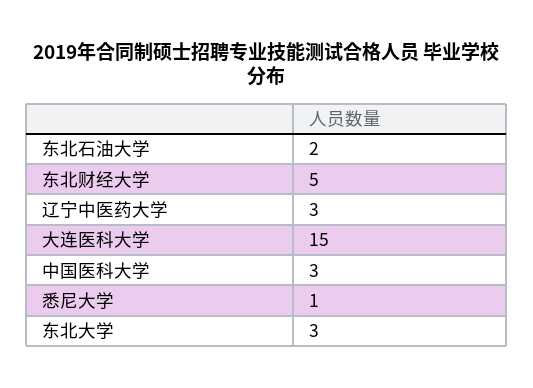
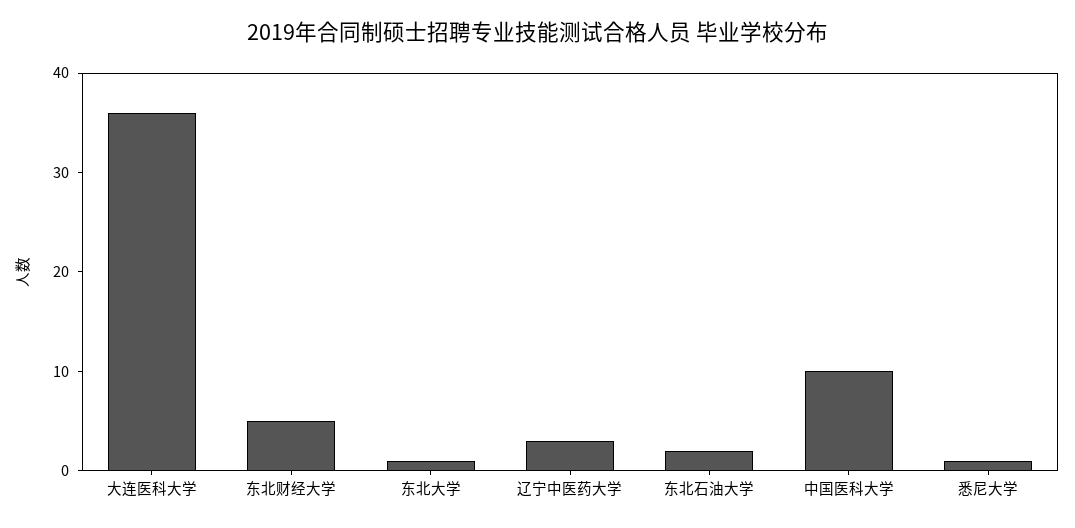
大连医科大学: 15 -> 36
中国医科大学: 3 -> 10
东北大学: 3 -> 1

